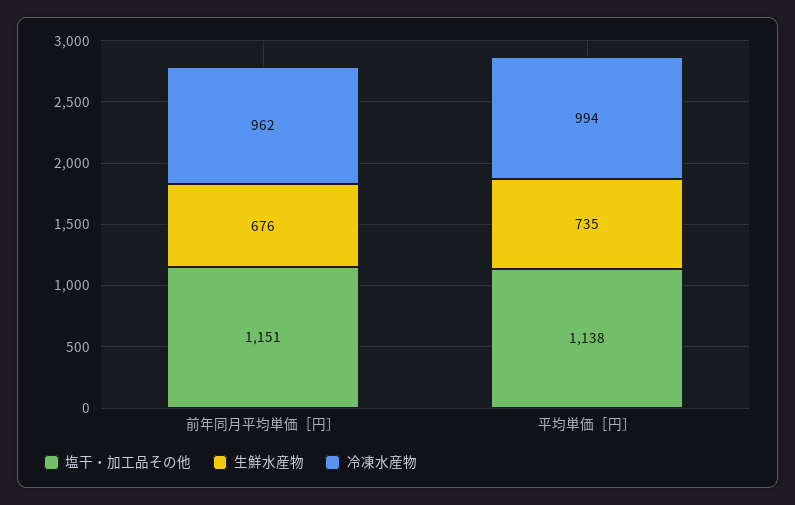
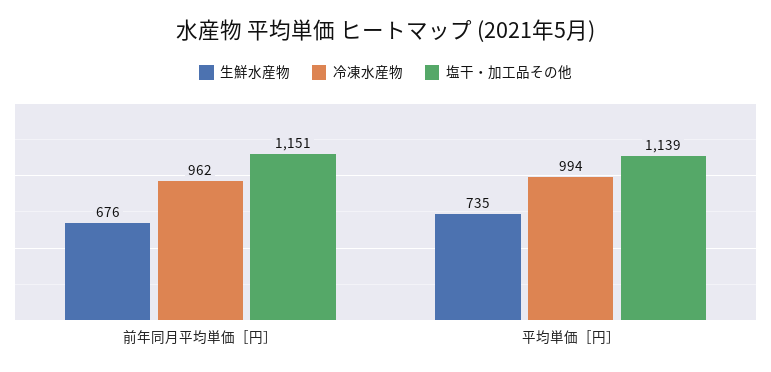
塩干・加工品その他, 平均単価［円］: 1138 -> 1139

